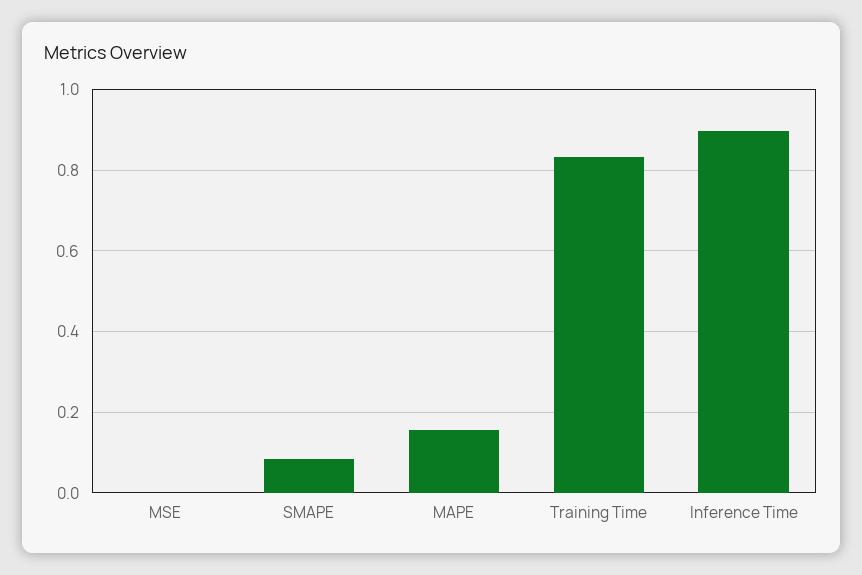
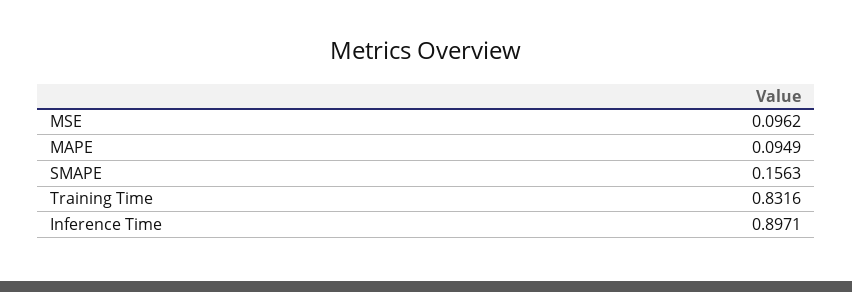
MSE: 0 -> 0.0962
SMAPE: 0.08 -> 0.1563
MAPE: 0.16 -> 0.0949

